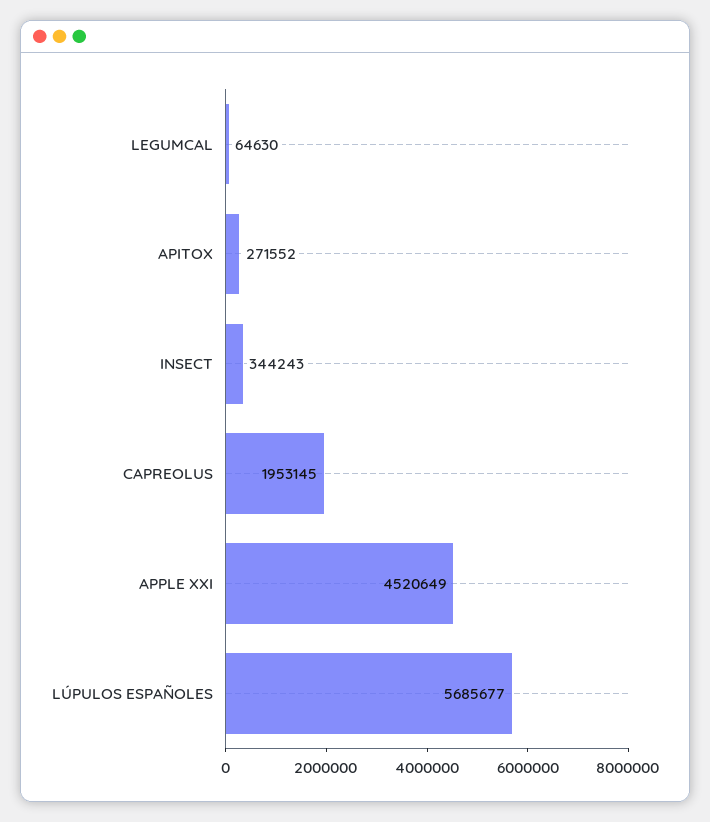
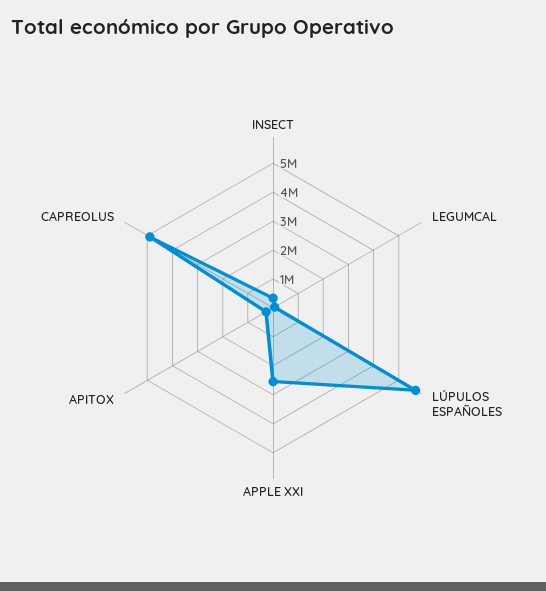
CAPREOLUS: 1953145 -> 5000000
APPLE XXI: 4520649 -> 2500000

